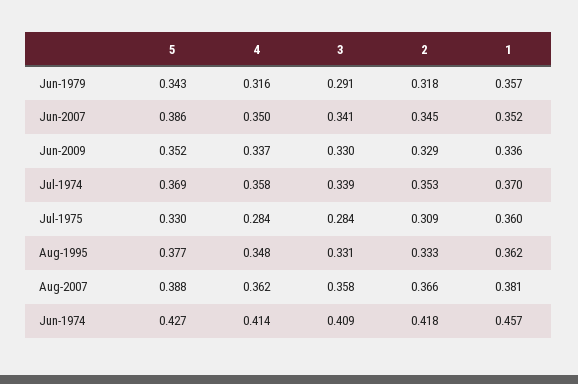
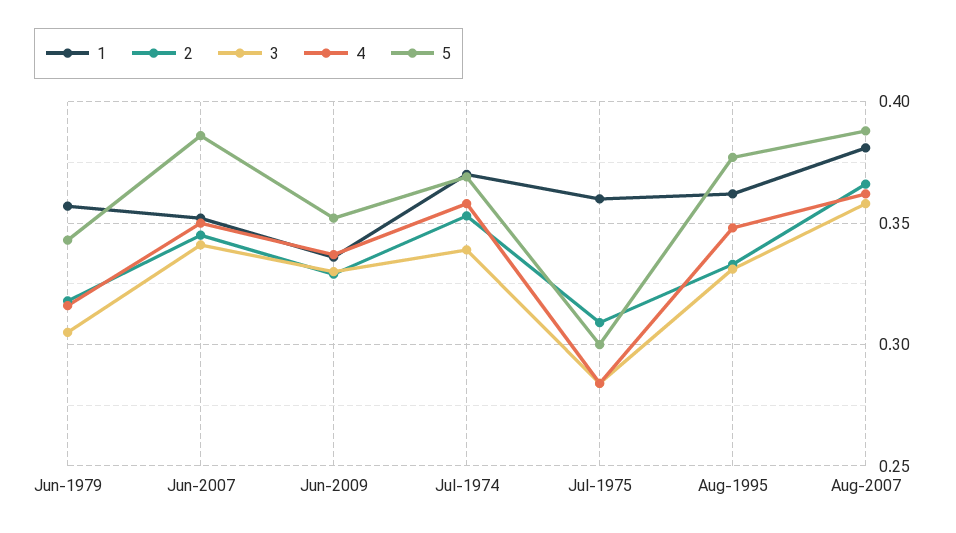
3, Jun-1979: 0.291 -> 0.305
5, Jul-1975: 0.33 -> 0.3
5, Jun-1974: 0.427 -> none
4, Jun-1974: 0.414 -> none
3, Jun-1974: 0.409 -> none
2, Jun-1974: 0.418 -> none
1, Jun-1974: 0.457 -> none

